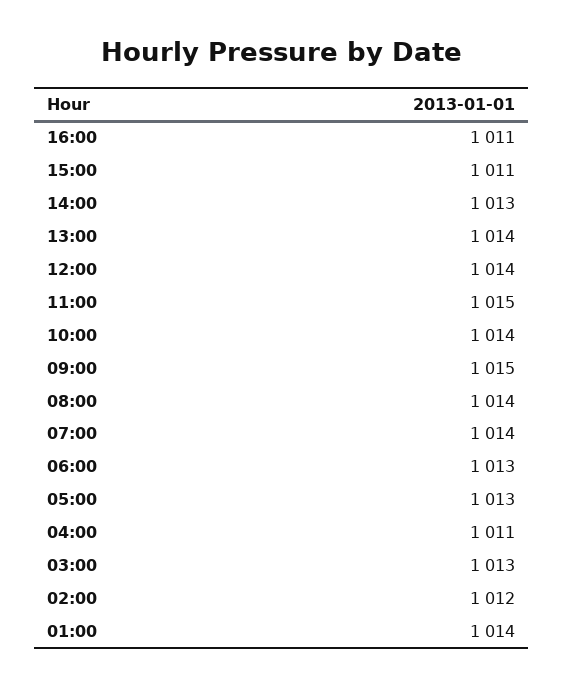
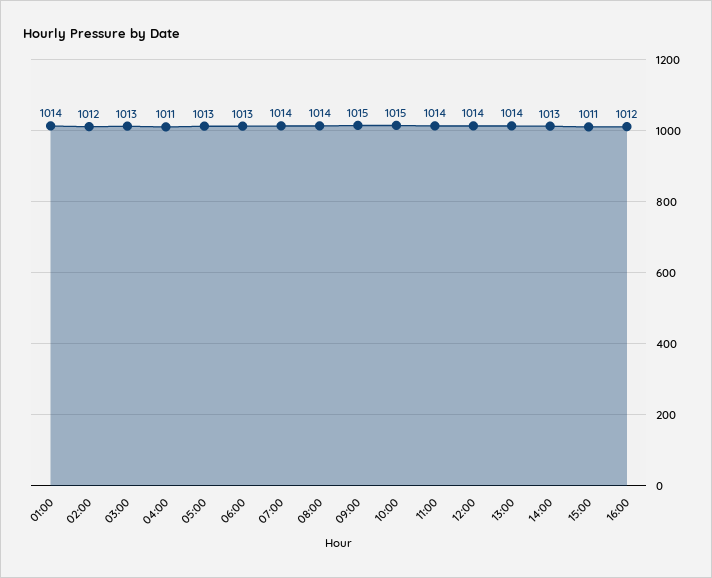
16:00: 1011 -> 1012
11:00: 1015 -> 1014
10:00: 1014 -> 1015

